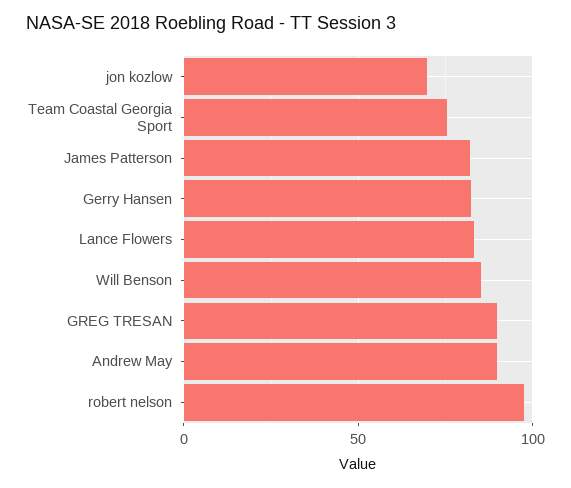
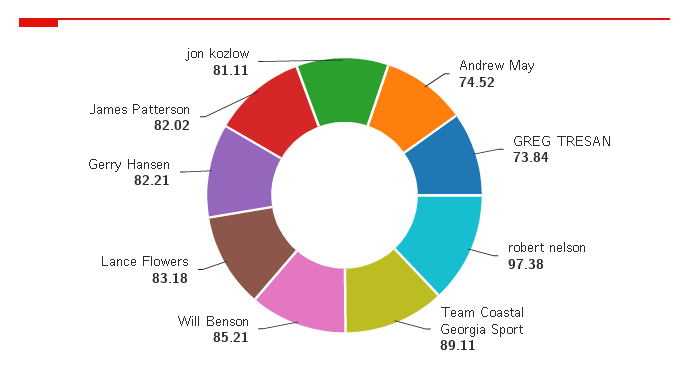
jon kozlow: 70 -> 81.11
Team Coastal Georgia Sport: 75 -> 89.11
GREG TRESAN: 90 -> 73.84
Andrew May: 90 -> 74.52

